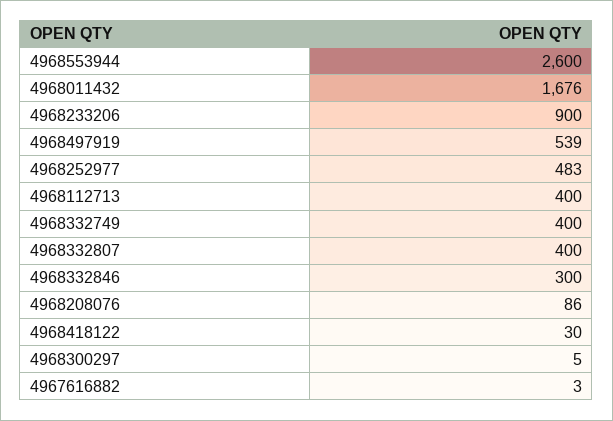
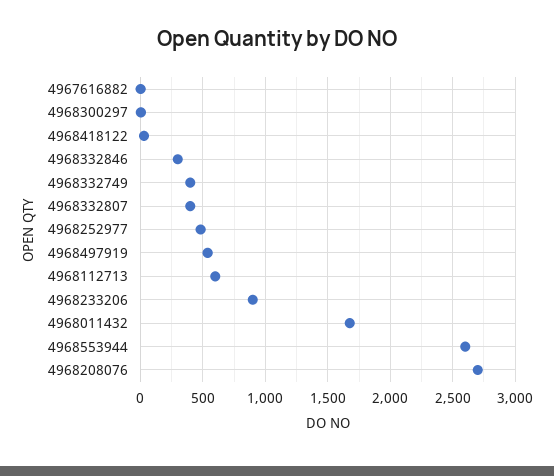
4968112713: 400 -> 600
4968208076: 86 -> 2700

